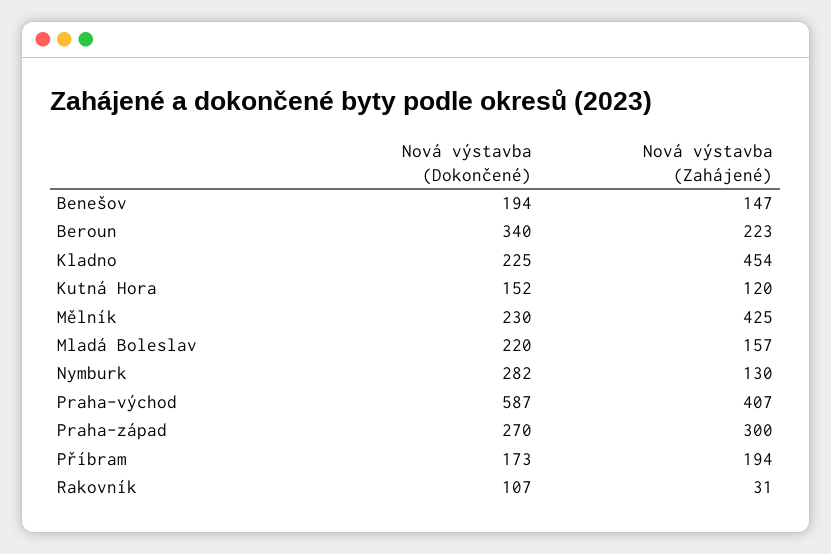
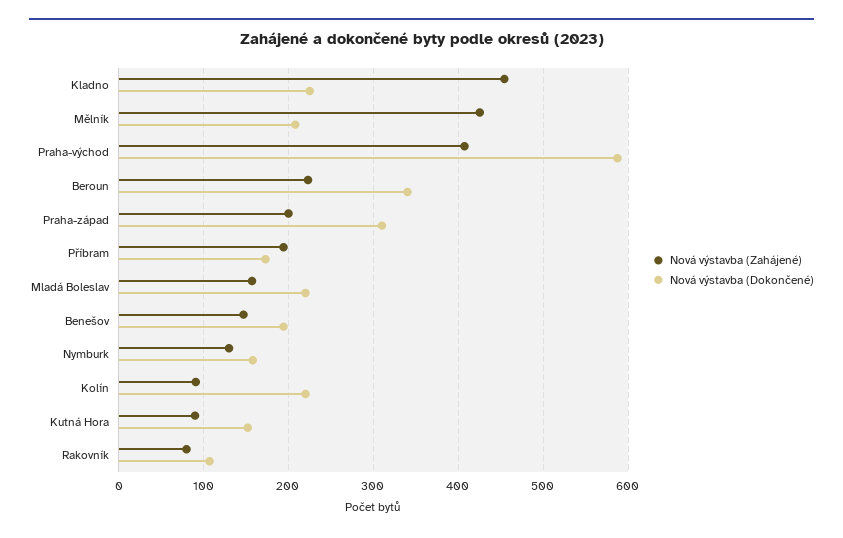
Nová výstavba (Zahájené), Kutná Hora: 120 -> 90
Nová výstavba (Dokončené), Mělník: 230 -> 210
Nová výstavba (Dokončené), Nymburk: 282 -> 160
Nová výstavba (Dokončené), Praha-západ: 270 -> 310
Nová výstavba (Zahájené), Praha-západ: 300 -> 200
Nová výstavba (Zahájené), Rakovník: 31 -> 80
Nová výstavba (Zahájené), Kolín: none -> 90
Nová výstavba (Dokončené), Kolín: none -> 220

